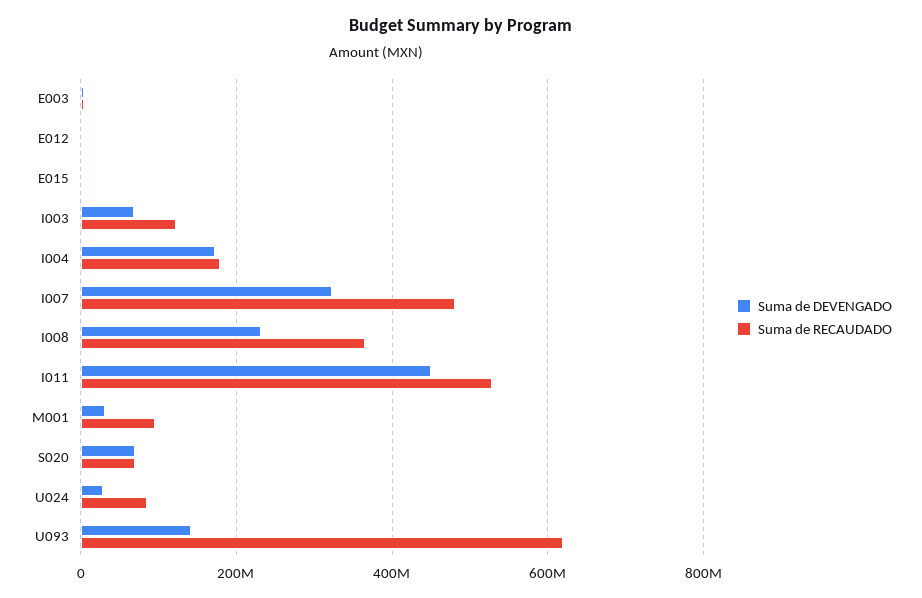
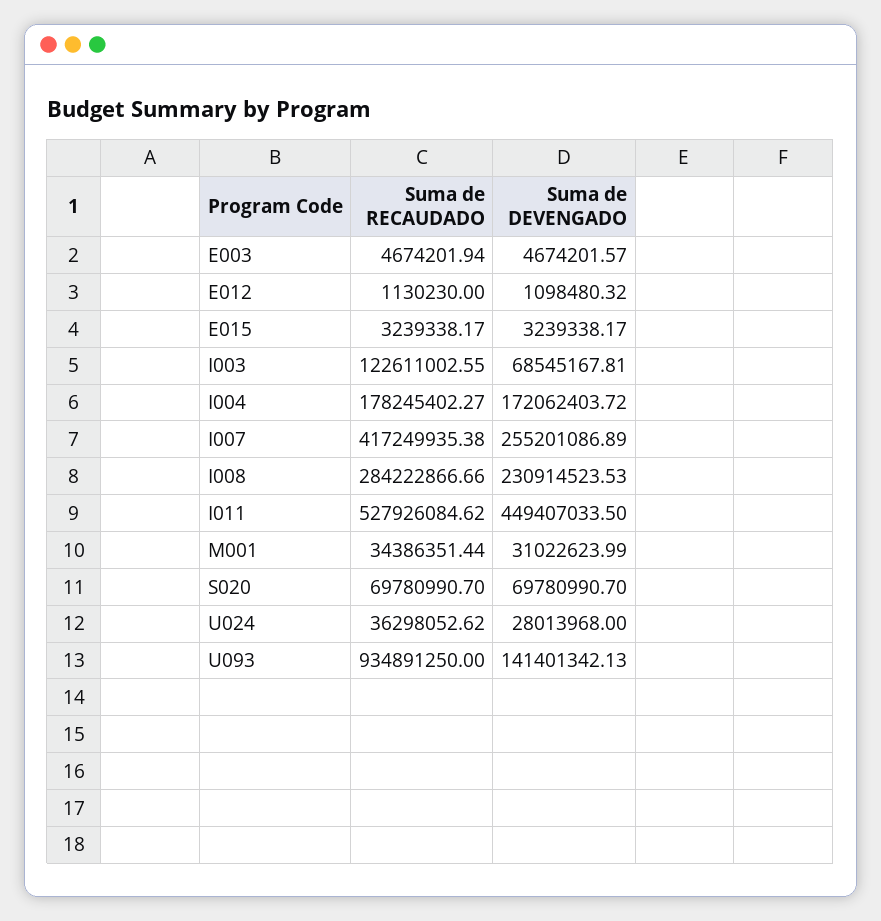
Suma de DEVENGADO, I007: 320000000 -> 255201086.89
Suma de RECAUDADO, I007: 480000000 -> 417249935.38
Suma de RECAUDADO, I008: 360000000 -> 284222866.66
Suma de RECAUDADO, M001: 100000000 -> 34386351.44
Suma de RECAUDADO, U024: 80000000 -> 36298052.62
Suma de RECAUDADO, U093: 620000000 -> 934891250

